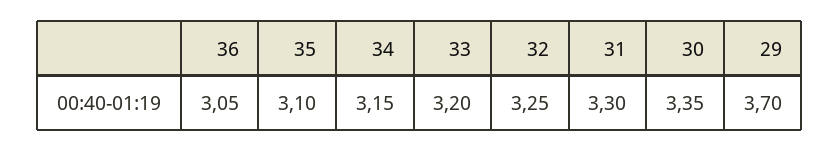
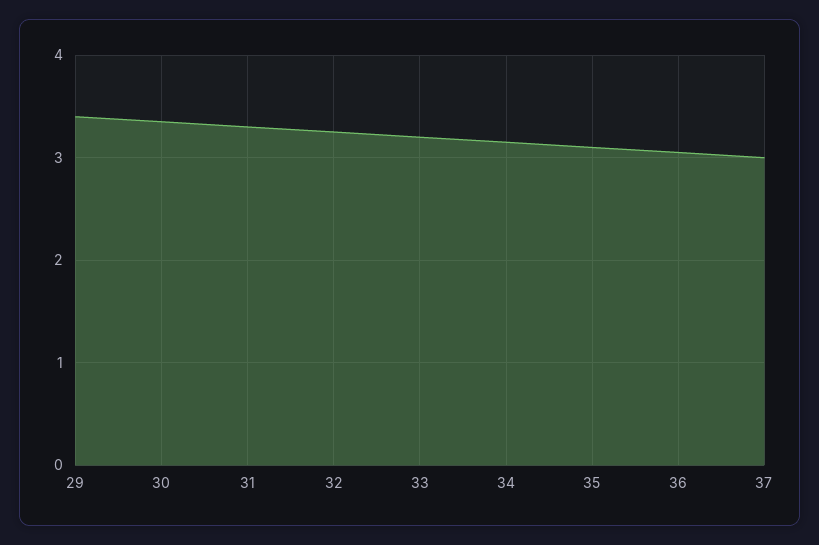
29: 3.7 -> 3.4
37: none -> 3

